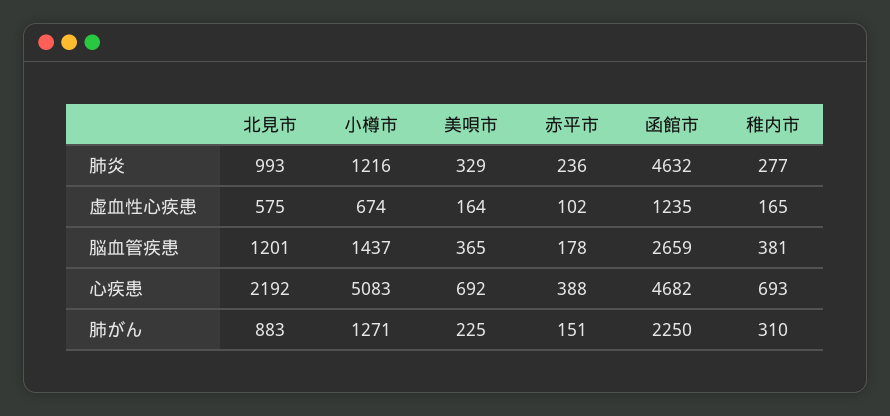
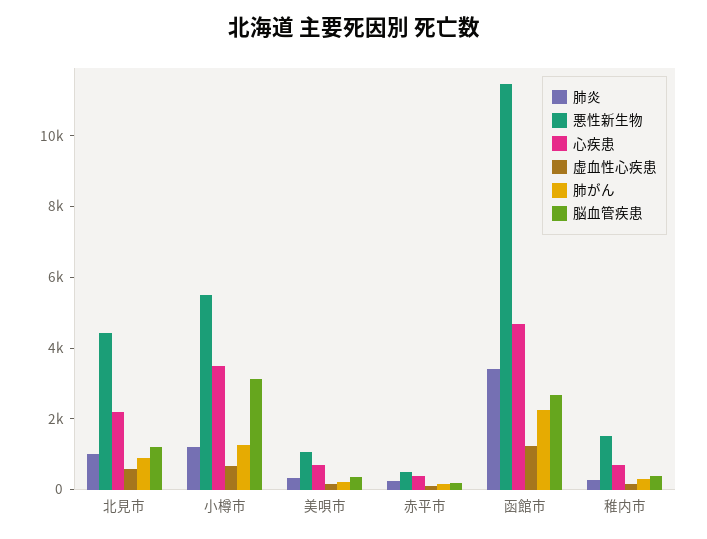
肺炎, 函館市: 4632 -> 3500
脳血管疾患, 小樽市: 1437 -> 3000
心疾患, 小樽市: 5083 -> 3500
悪性新生物, 北見市: none -> 4500
悪性新生物, 小樽市: none -> 5500
悪性新生物, 美唄市: none -> 1000
悪性新生物, 赤平市: none -> 500
悪性新生物, 函館市: none -> 11500
悪性新生物, 稚内市: none -> 1500

